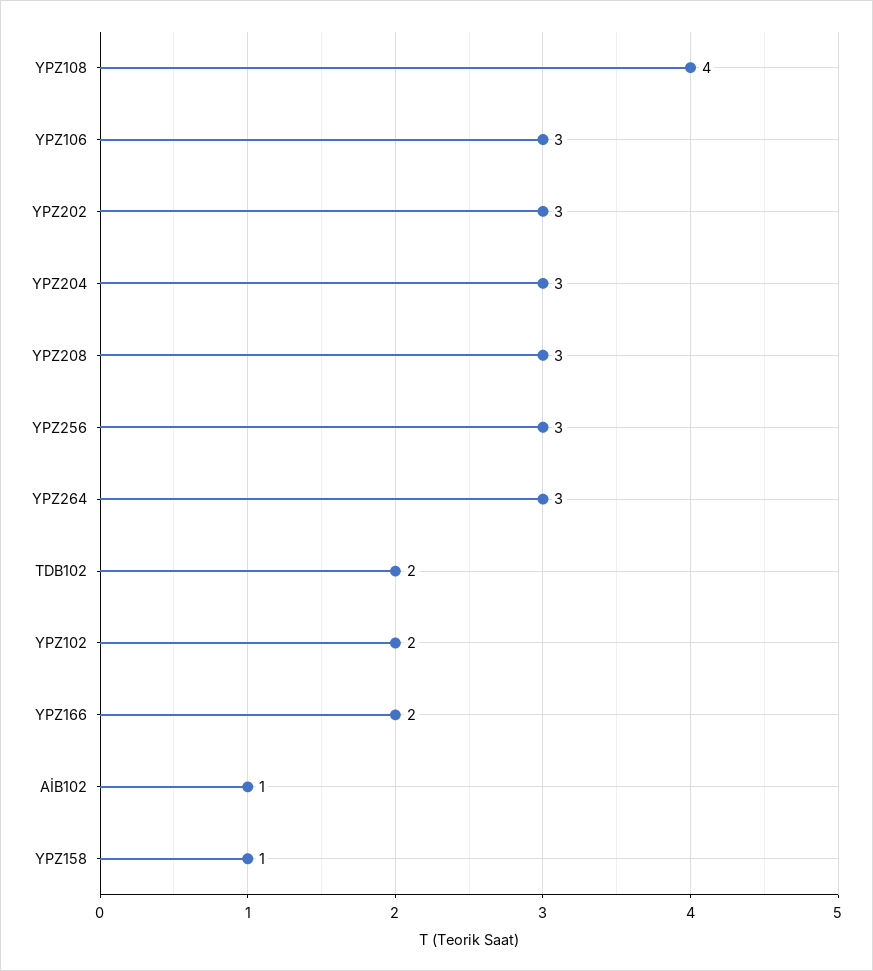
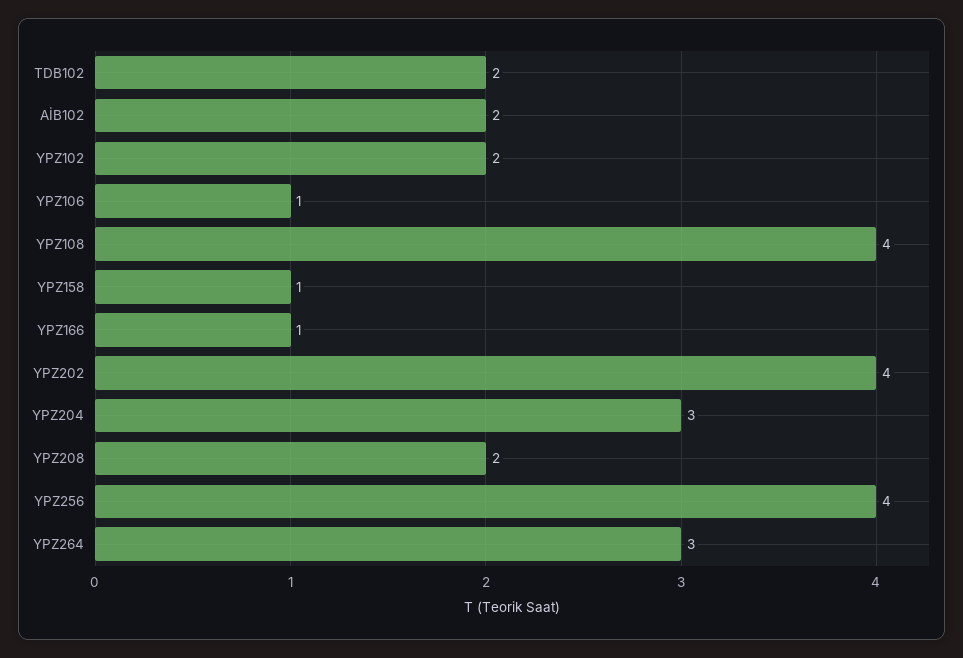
YPZ106: 3 -> 1
YPZ202: 3 -> 4
YPZ208: 3 -> 2
YPZ256: 3 -> 4
YPZ166: 2 -> 1
AİB102: 1 -> 2

